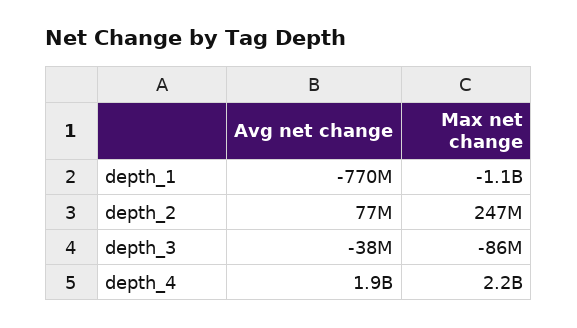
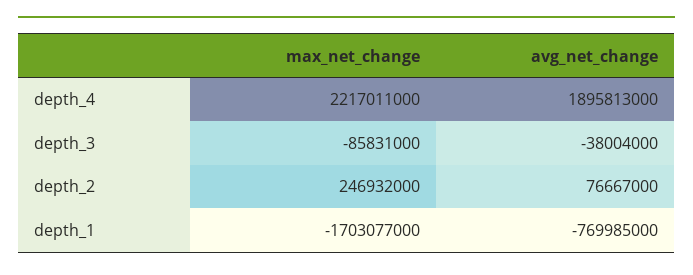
Max net change, depth_1: -1100000000 -> -1703077000

